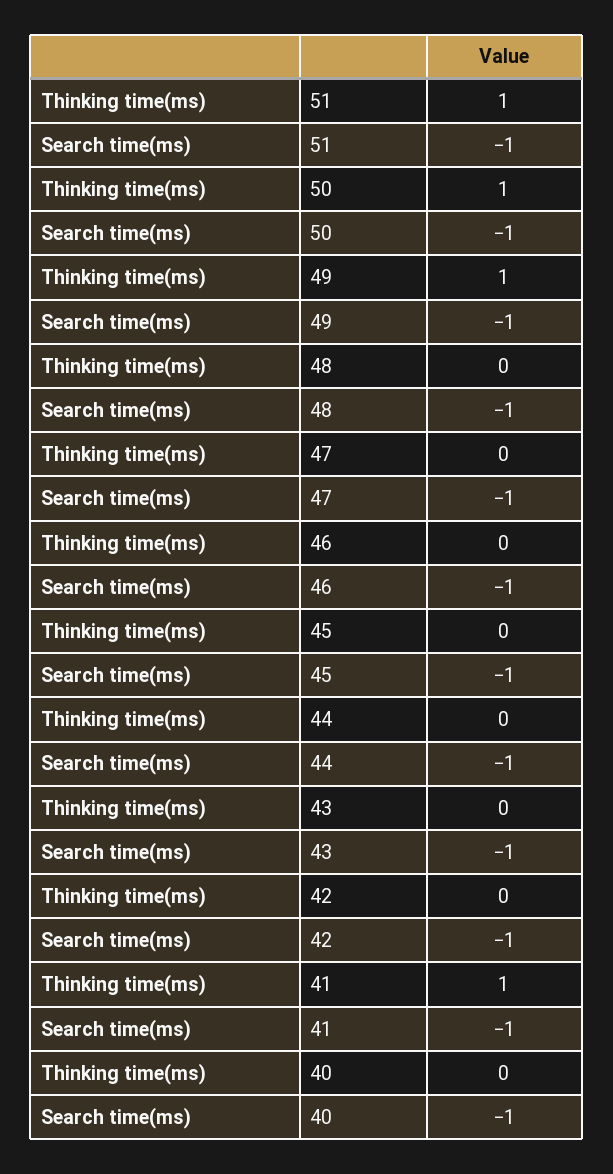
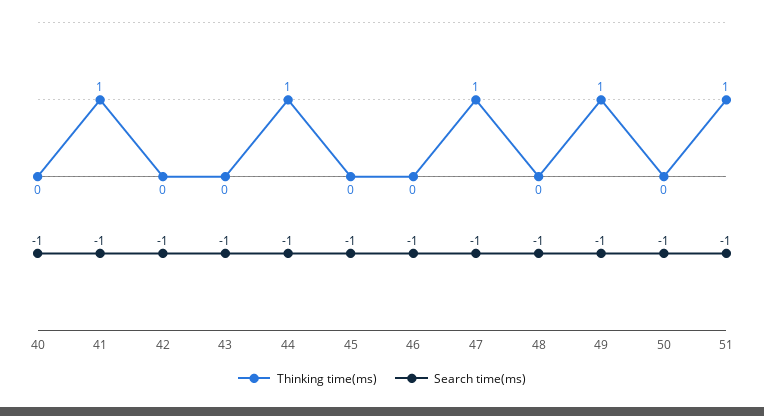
Thinking time(ms), 50: 1 -> 0
Thinking time(ms), 47: 0 -> 1
Thinking time(ms), 44: 0 -> 1

